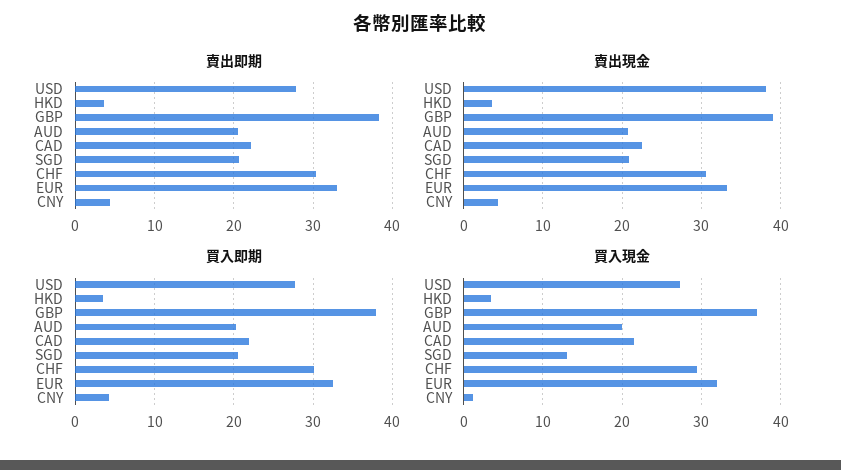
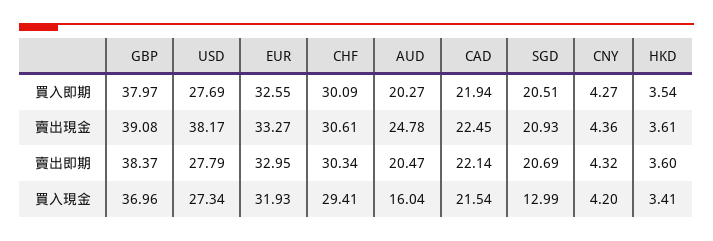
賣出現金, AUD: 21 -> 24.78
買入現金, AUD: 20 -> 16.04
買入現金, CNY: 1 -> 4.2

